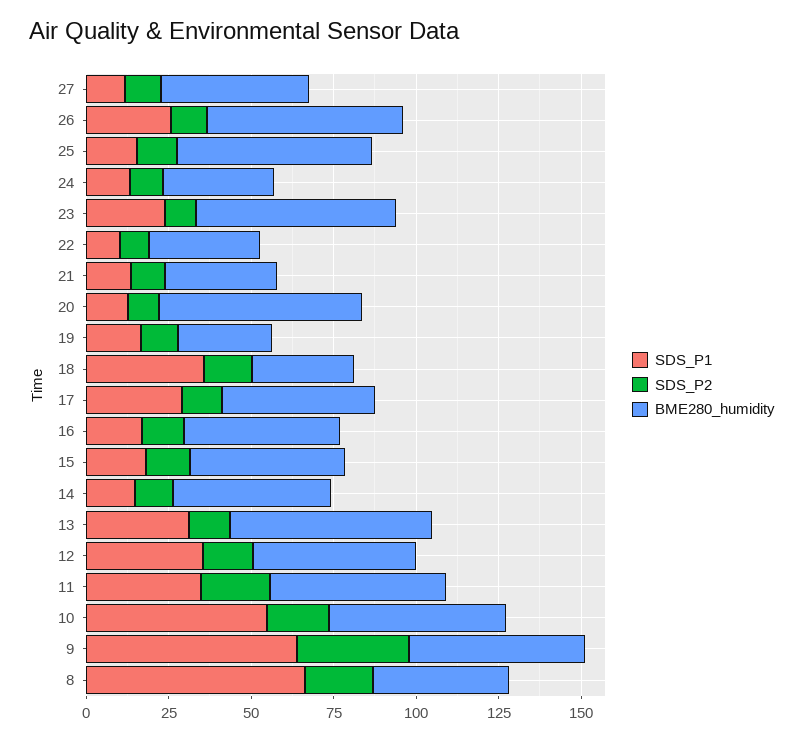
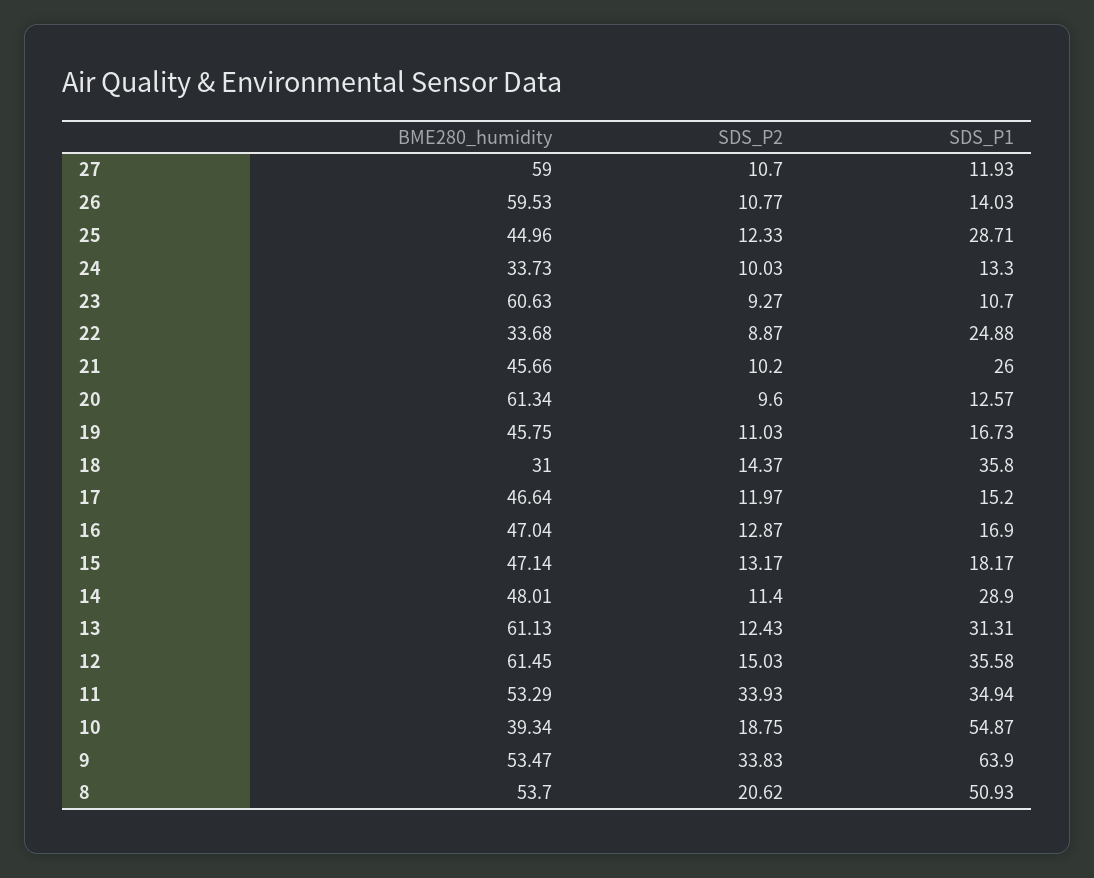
BME280_humidity, 27: 45 -> 59
SDS_P1, 26: 25 -> 14.03
SDS_P1, 25: 15 -> 28.71
BME280_humidity, 25: 60 -> 44.96
SDS_P1, 23: 25 -> 10.7
SDS_P1, 22: 10 -> 24.88
SDS_P1, 21: 15 -> 26
BME280_humidity, 21: 35 -> 45.66
BME280_humidity, 19: 30 -> 45.75
SDS_P1, 17: 30 -> 15.2
SDS_P1, 14: 15 -> 28.9
BME280_humidity, 12: 50 -> 61.45
SDS_P2, 11: 20 -> 33.93
BME280_humidity, 10: 55 -> 39.34
SDS_P1, 8: 65 -> 50.93
BME280_humidity, 8: 40 -> 53.7

